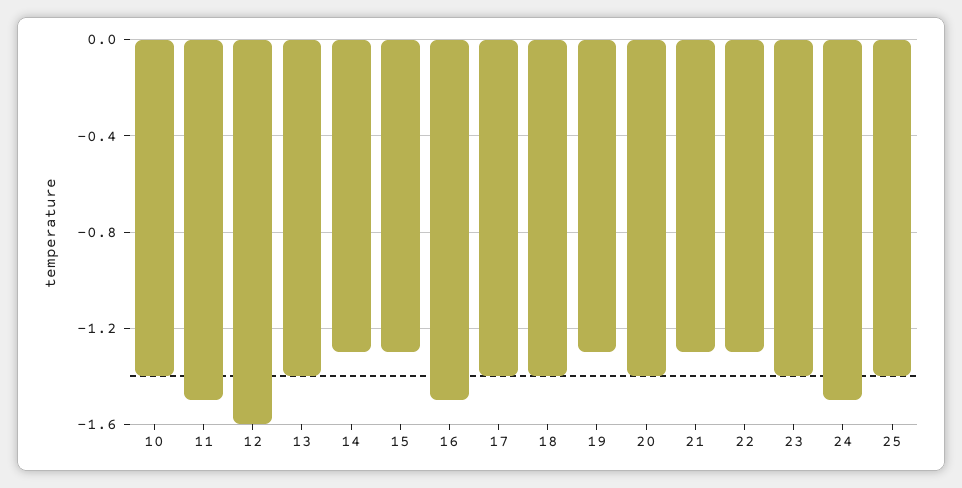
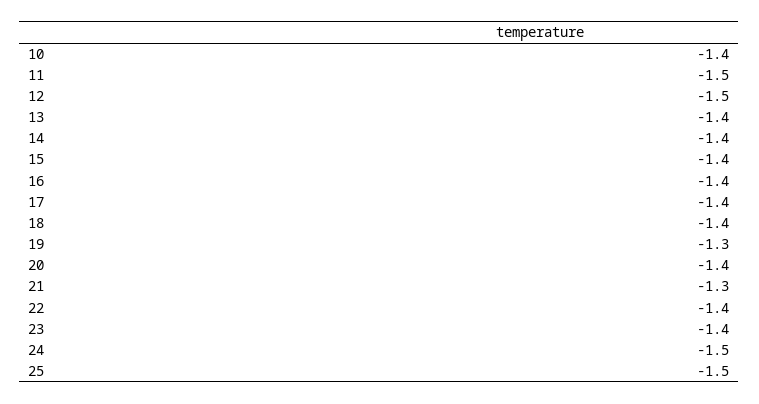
12: -1.6 -> -1.5
14: -1.3 -> -1.4
15: -1.3 -> -1.4
16: -1.5 -> -1.4
22: -1.3 -> -1.4
25: -1.4 -> -1.5

